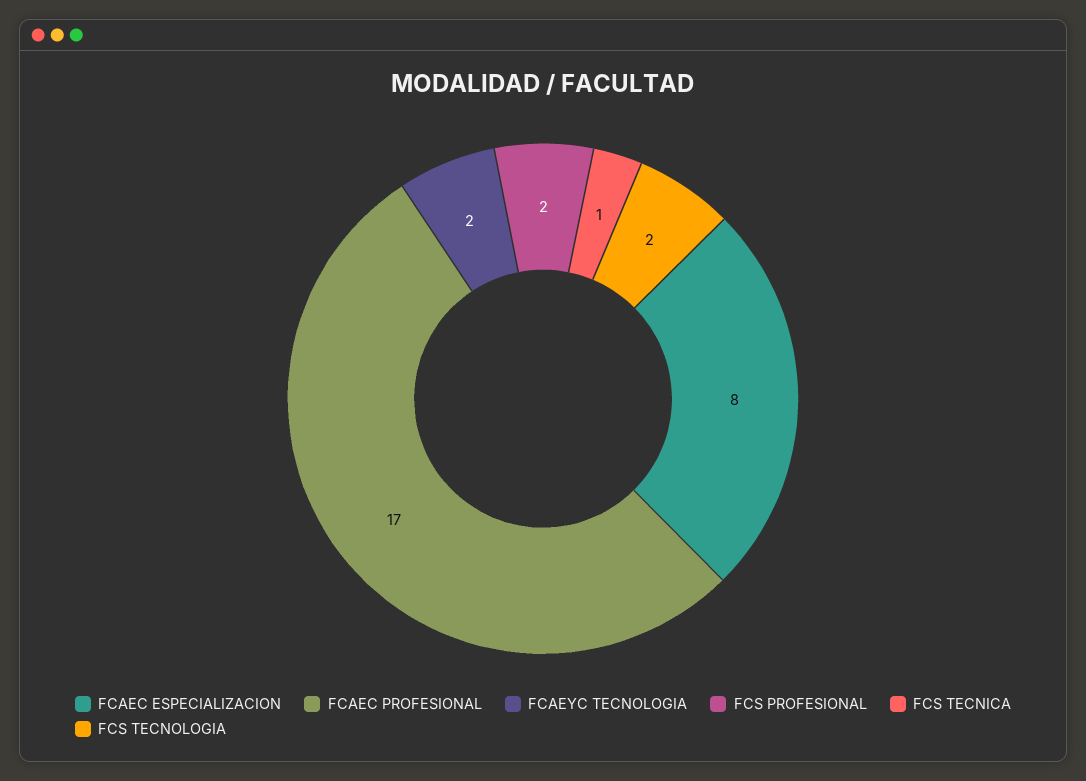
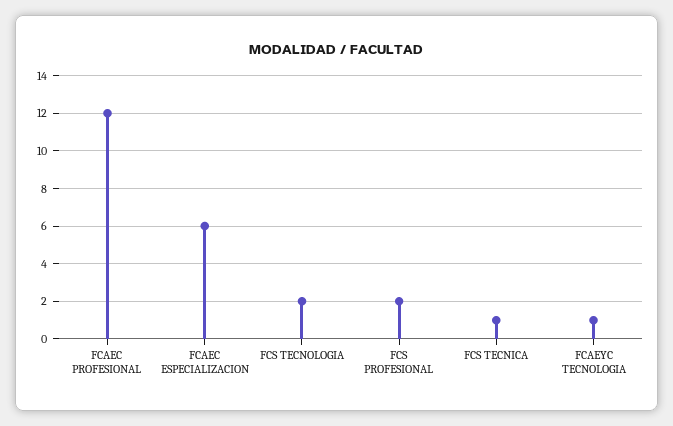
FCAEC ESPECIALIZACION: 8 -> 6
FCAEC PROFESIONAL: 17 -> 12
FCAEYC TECNOLOGIA: 2 -> 1

